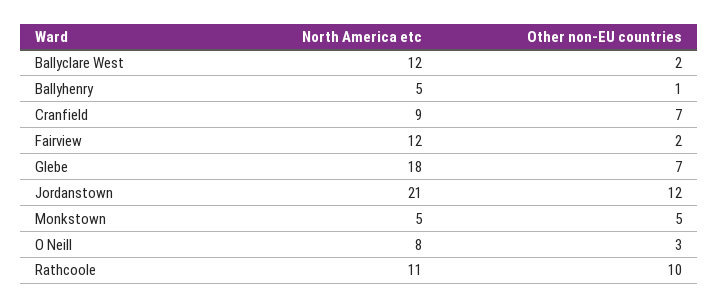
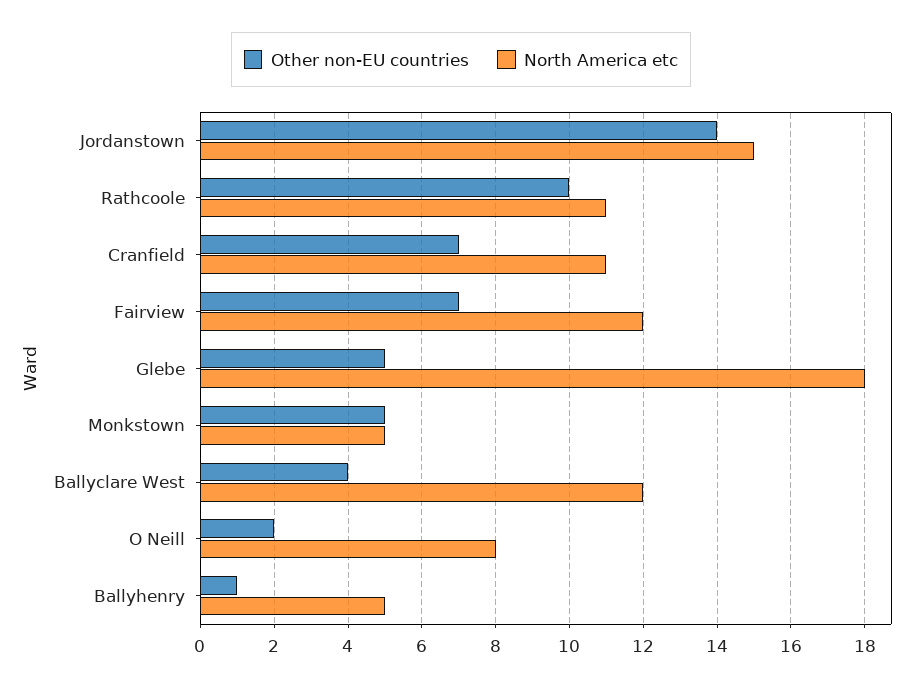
Other non-EU countries, Ballyclare West: 2 -> 4
North America etc, Cranfield: 9 -> 11
Other non-EU countries, Fairview: 2 -> 7
Other non-EU countries, Glebe: 7 -> 5
North America etc, Jordanstown: 21 -> 15
Other non-EU countries, Jordanstown: 12 -> 14
Other non-EU countries, O Neill: 3 -> 2

